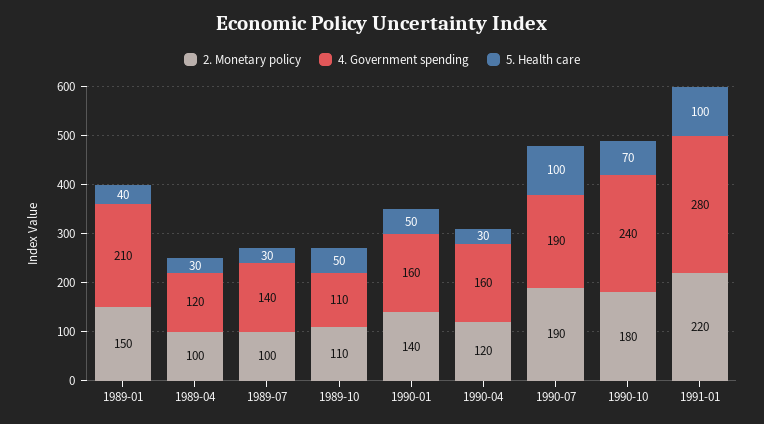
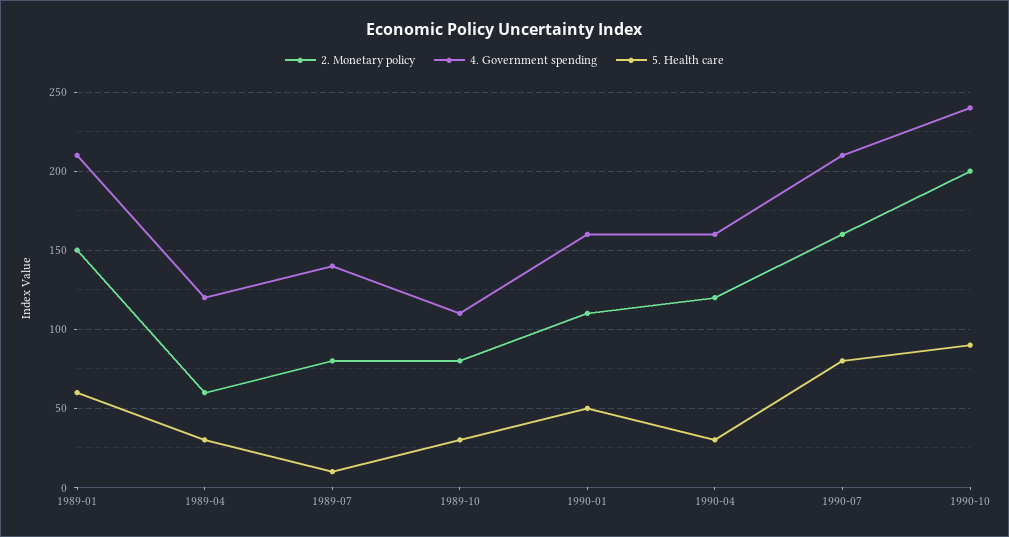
5. Health care, 1989-01: 40 -> 60
2. Monetary policy, 1989-04: 100 -> 60
2. Monetary policy, 1989-07: 100 -> 80
5. Health care, 1989-07: 30 -> 10
2. Monetary policy, 1989-10: 110 -> 80
5. Health care, 1989-10: 50 -> 30
2. Monetary policy, 1990-01: 140 -> 110
2. Monetary policy, 1990-07: 190 -> 160
4. Government spending, 1990-07: 190 -> 210
5. Health care, 1990-07: 100 -> 80
2. Monetary policy, 1990-10: 180 -> 200
5. Health care, 1990-10: 70 -> 90
2. Monetary policy, 1991-01: 220 -> none
4. Government spending, 1991-01: 280 -> none
5. Health care, 1991-01: 100 -> none

